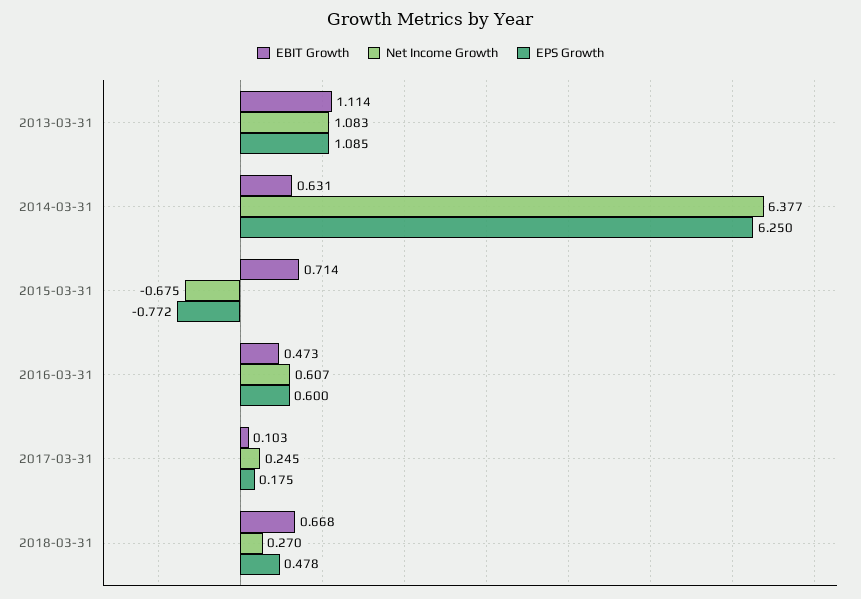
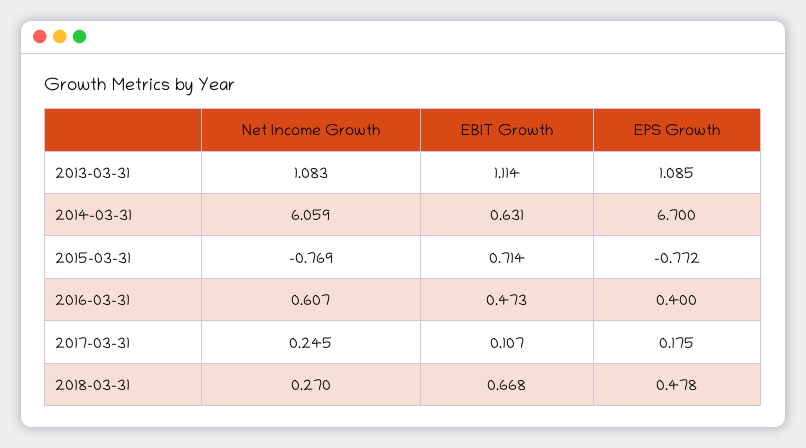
Net Income Growth, 2014-03-31: 6.377 -> 6.059
EPS Growth, 2014-03-31: 6.25 -> 6.7
Net Income Growth, 2015-03-31: -0.675 -> -0.769
EPS Growth, 2016-03-31: 0.6 -> 0.4
EBIT Growth, 2017-03-31: 0.103 -> 0.107

